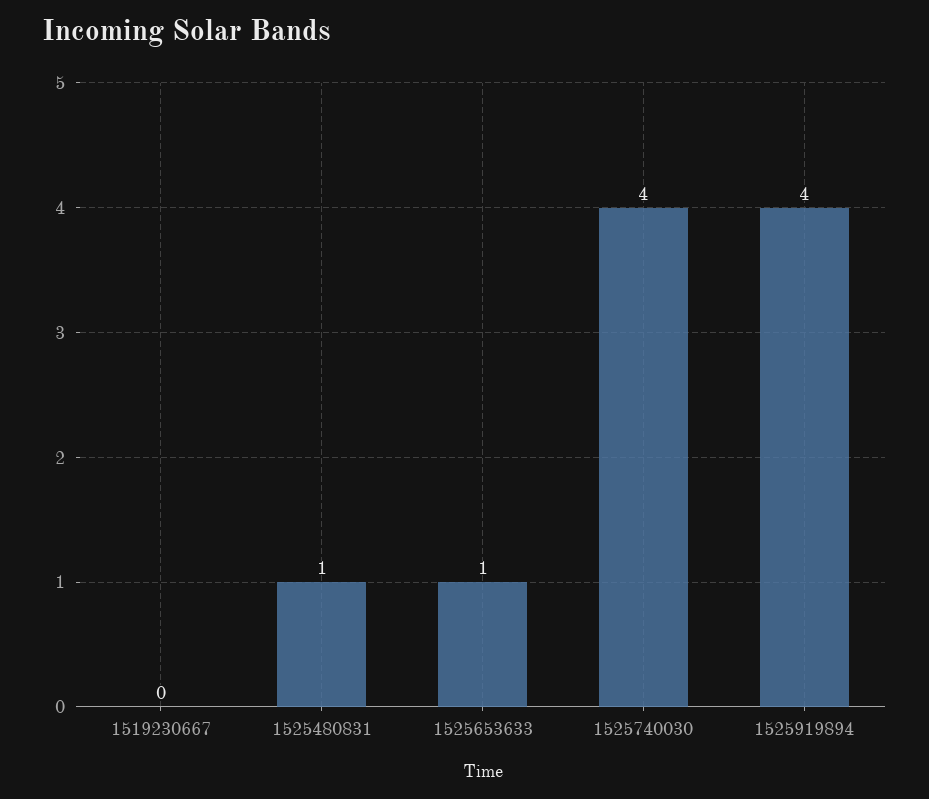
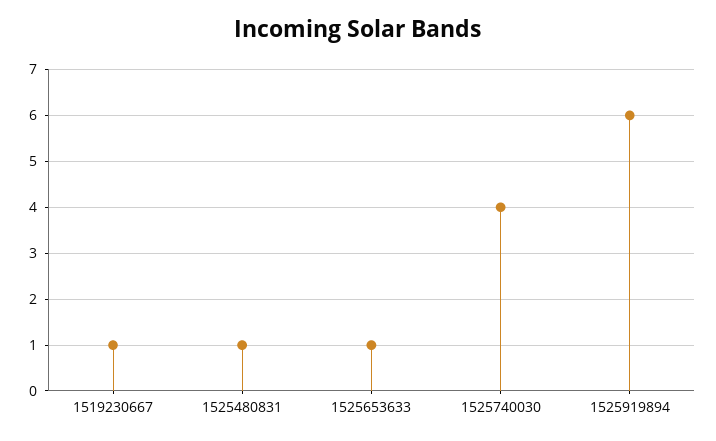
1519230667: 0 -> 1
1525919894: 4 -> 6

